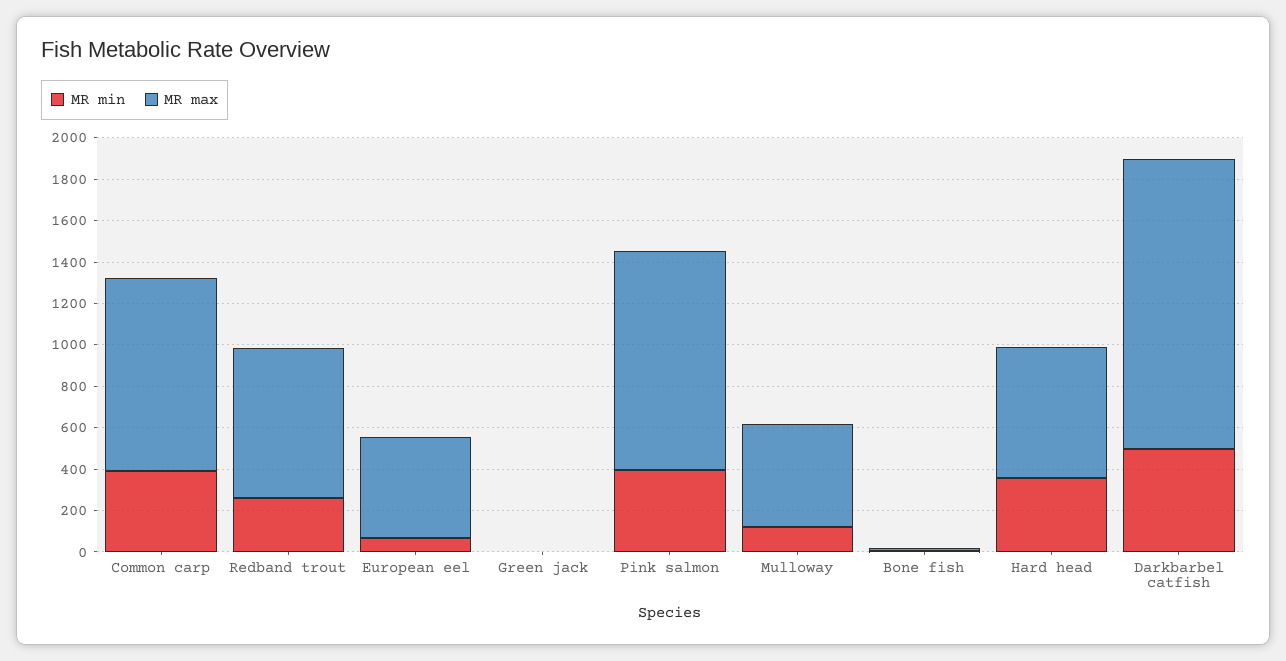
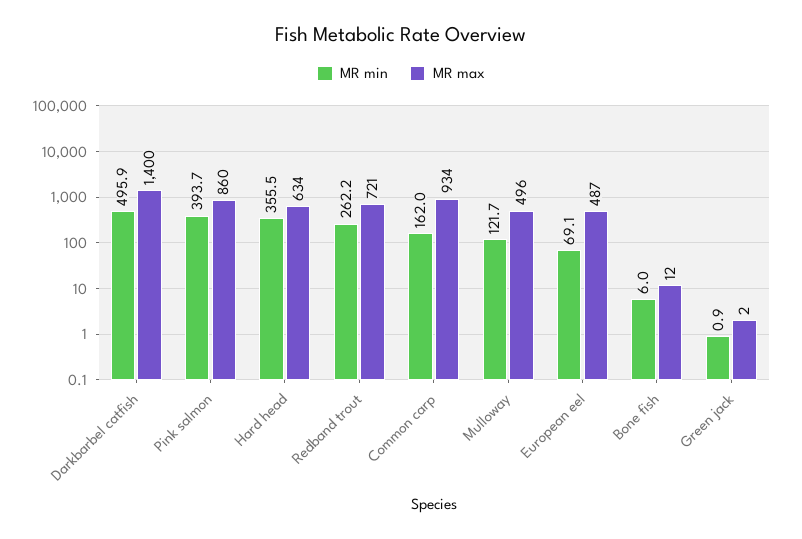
MR min, Common carp: 400 -> 162
MR max, Pink salmon: 1050 -> 860

